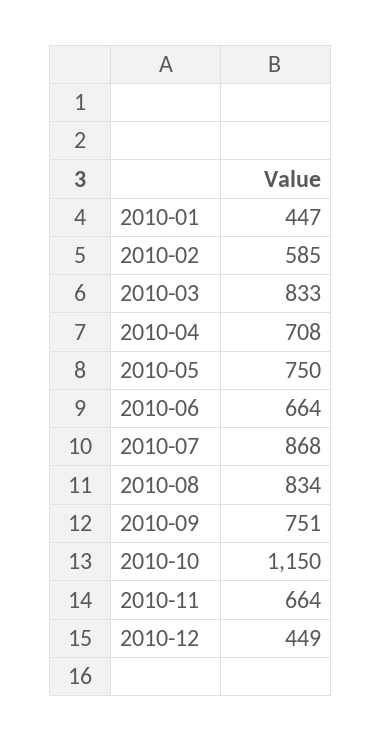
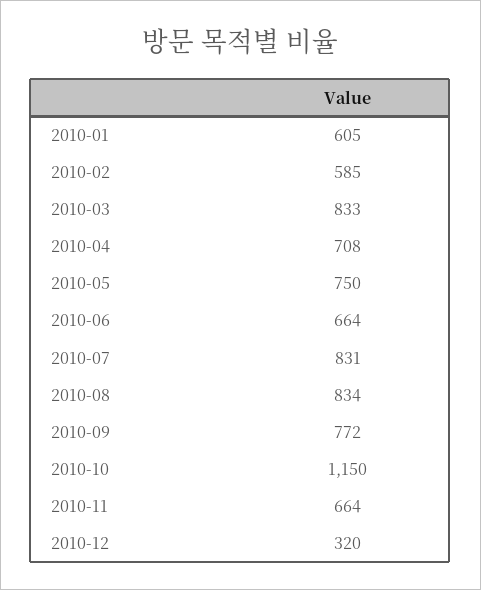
2010-01: 447 -> 605
2010-07: 868 -> 831
2010-09: 751 -> 772
2010-12: 449 -> 320

